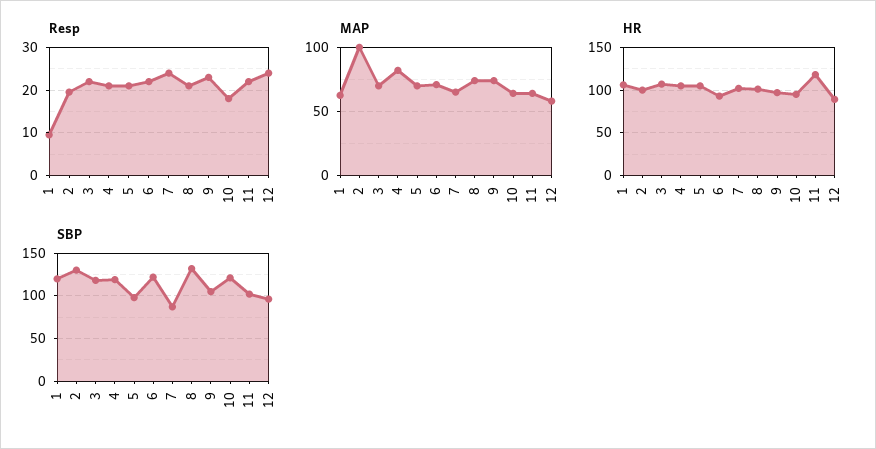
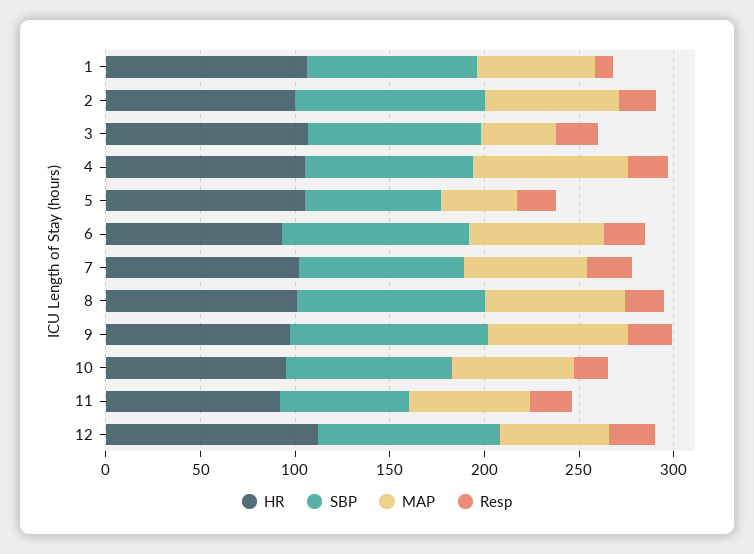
MAP, 2: 100 -> 70
MAP, 3: 70 -> 40
MAP, 5: 70 -> 40
HR, 11: 120 -> 90
HR, 12: 90 -> 110
SBP, 1: 120 -> 90
SBP, 2: 130 -> 100
SBP, 3: 120 -> 90
SBP, 4: 120 -> 90
SBP, 5: 100 -> 70
SBP, 6: 120 -> 100
SBP, 8: 130 -> 100
SBP, 10: 120 -> 90
SBP, 11: 100 -> 70

